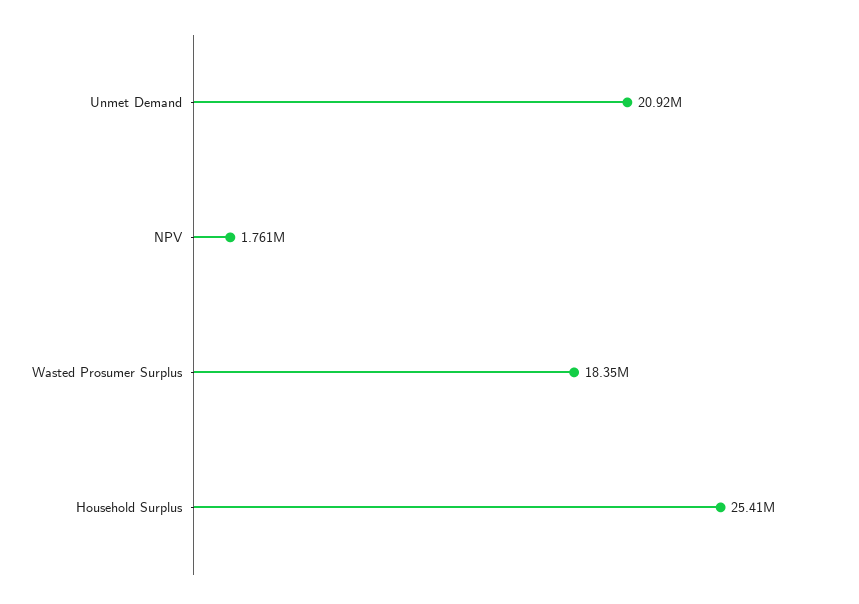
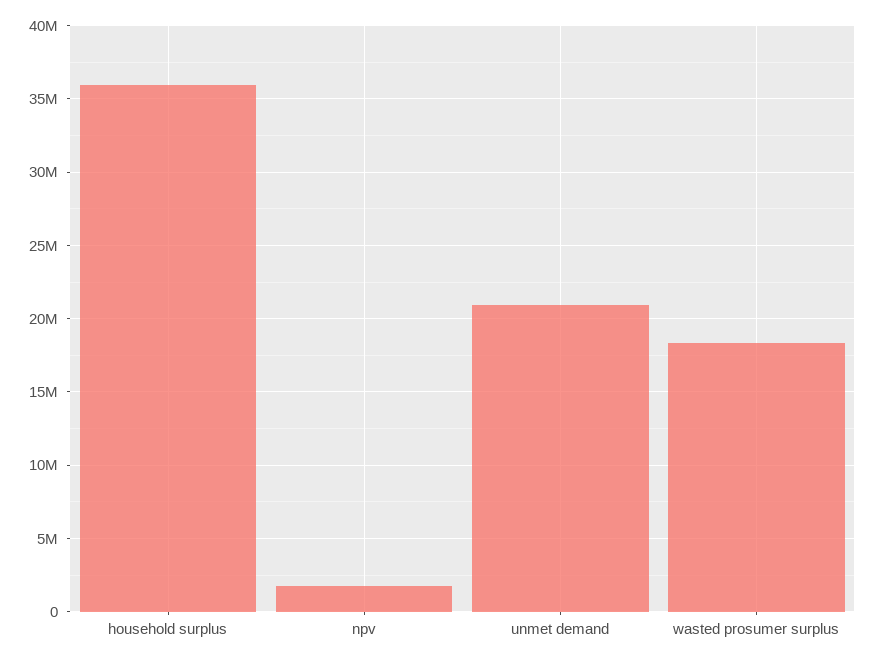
Household Surplus: 25410000 -> 36000000

